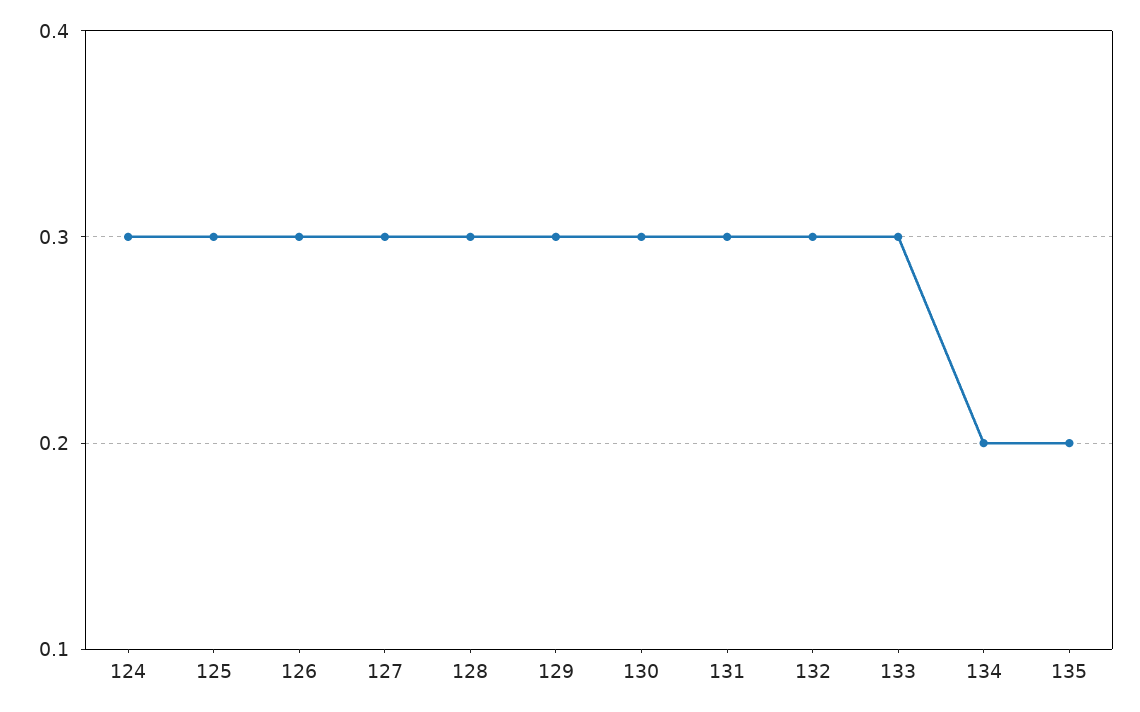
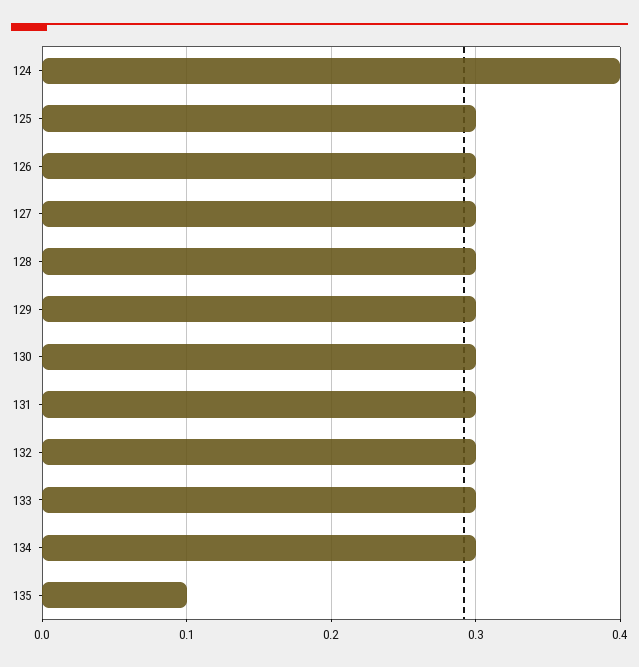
124: 0.3 -> 0.4
134: 0.2 -> 0.3
135: 0.2 -> 0.1

